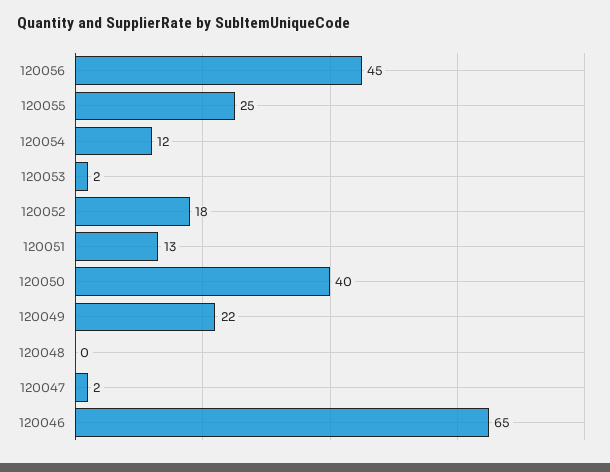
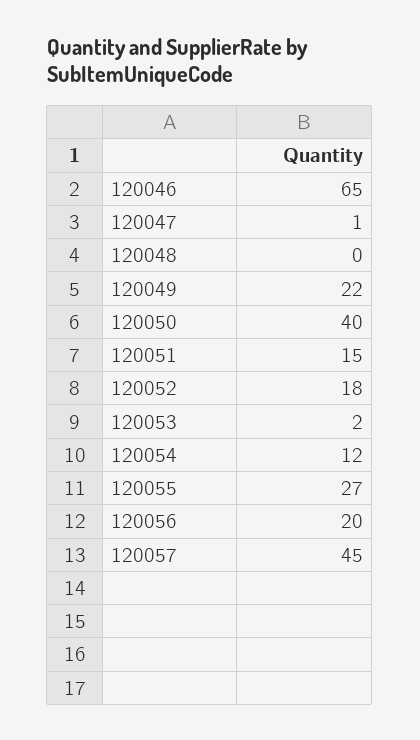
120056: 45 -> 20
120055: 25 -> 27
120051: 13 -> 15
120047: 2 -> 1
120057: none -> 45

